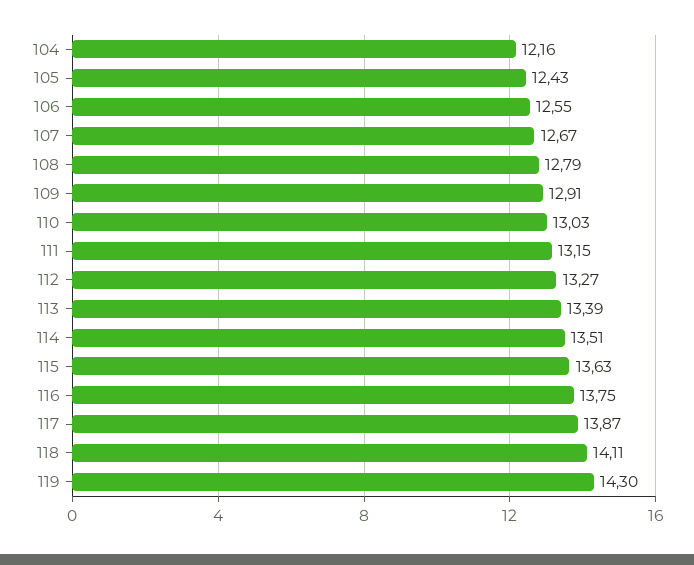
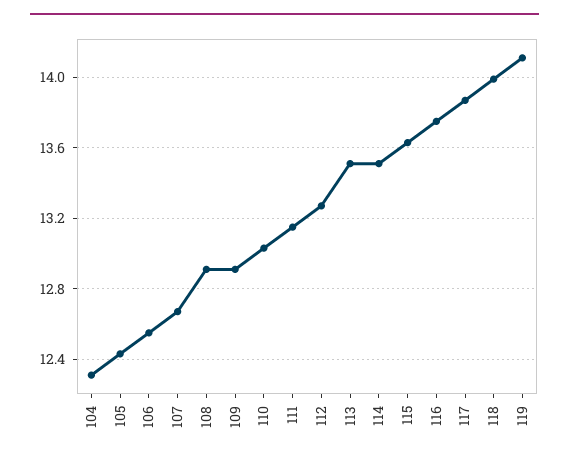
104: 12.16 -> 12.3
108: 12.79 -> 12.9
113: 13.39 -> 13.5
118: 14.11 -> 14
119: 14.3 -> 14.1

